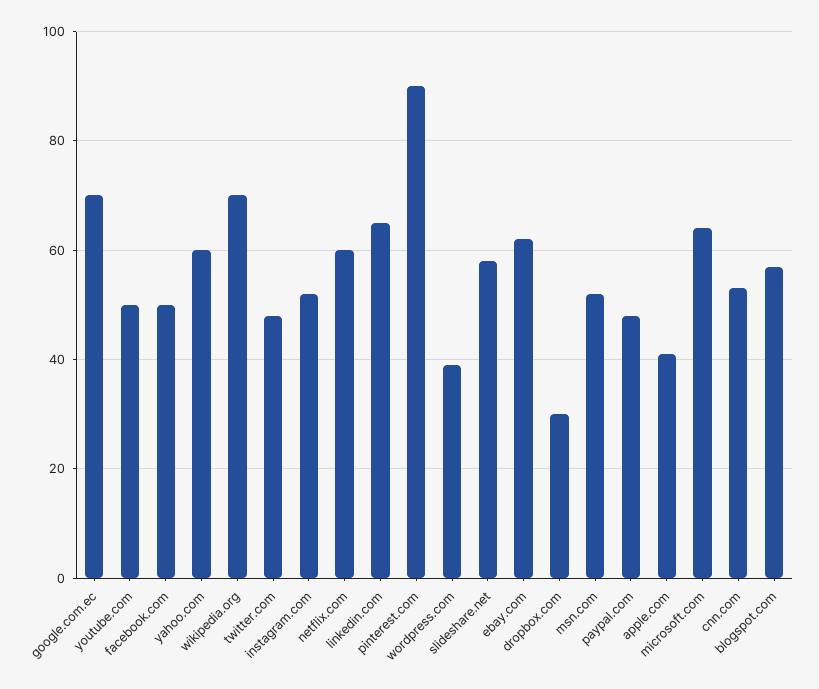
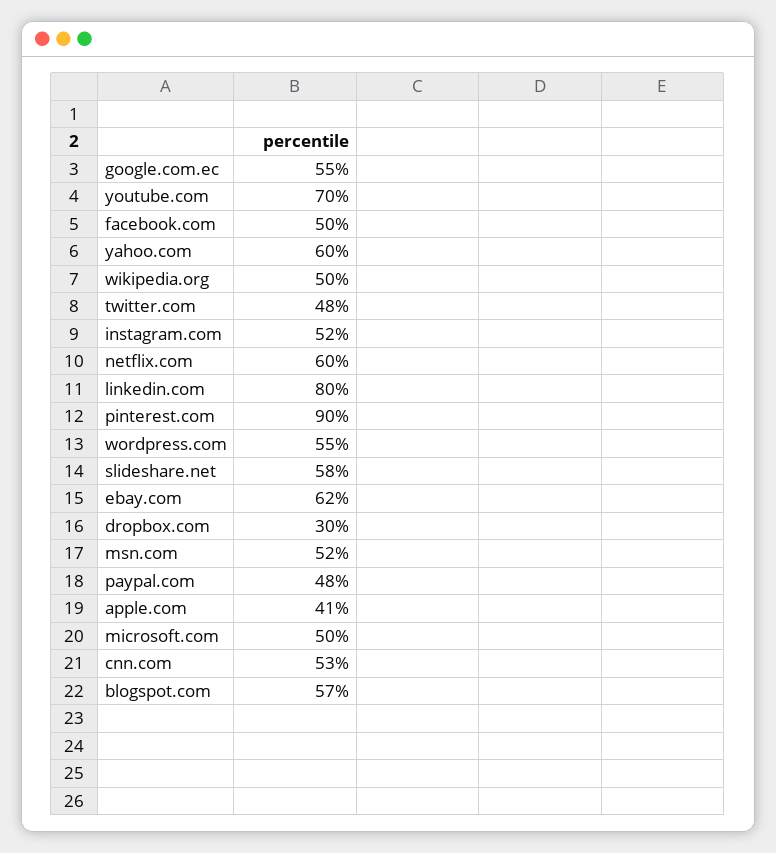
google.com.ec: 70 -> 55
youtube.com: 50 -> 70
wikipedia.org: 70 -> 50
linkedin.com: 65 -> 80
wordpress.com: 40 -> 55
microsoft.com: 65 -> 50

